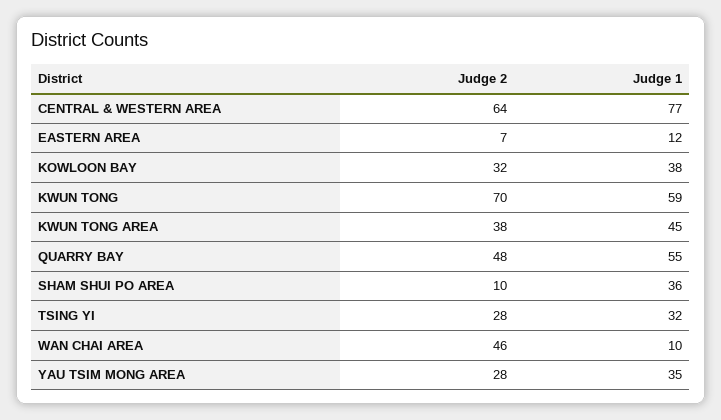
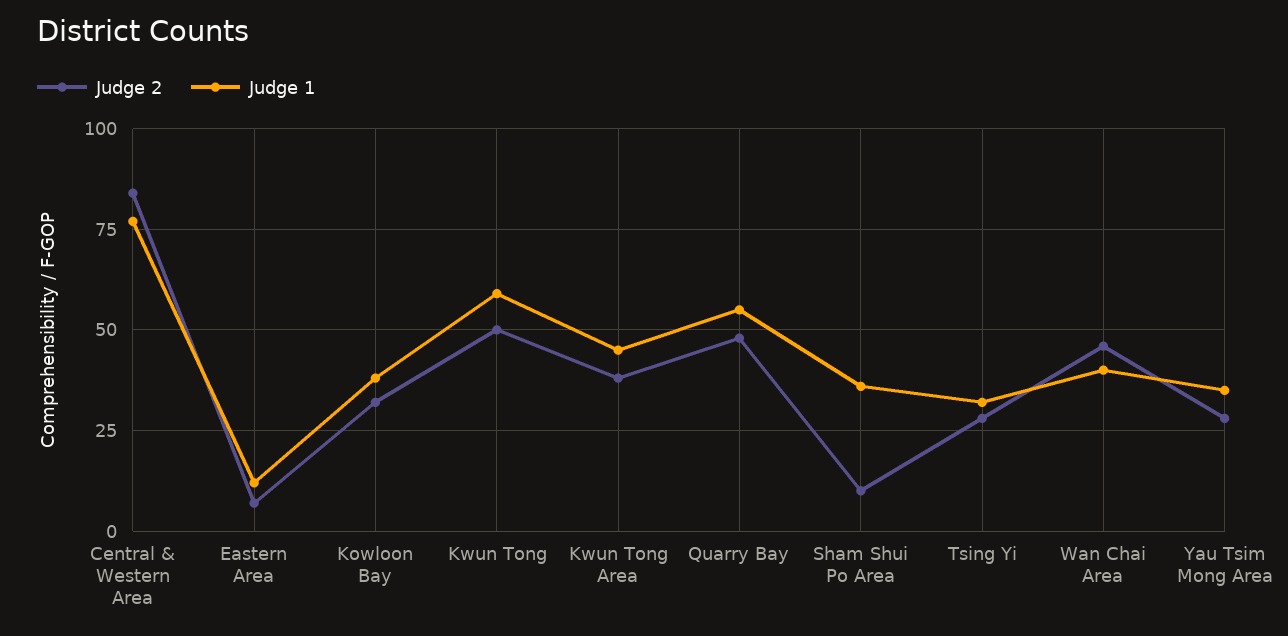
Judge 2, CENTRAL & WESTERN AREA: 64 -> 85
Judge 2, KWUN TONG: 70 -> 50
Judge 1, WAN CHAI AREA: 10 -> 40

